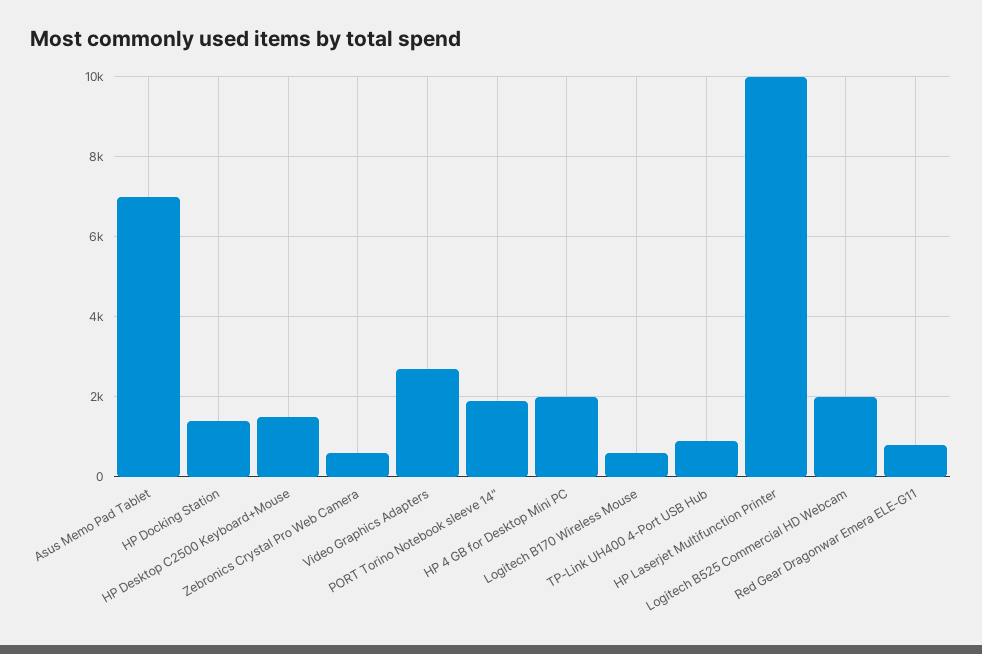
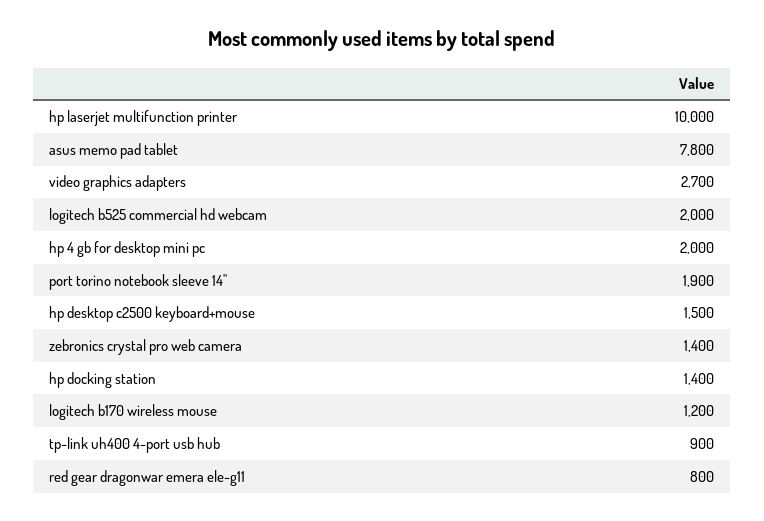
Asus Memo Pad Tablet: 7000 -> 7800
Zebronics Crystal Pro Web Camera: 600 -> 1400
Logitech B170 Wireless Mouse: 600 -> 1200

